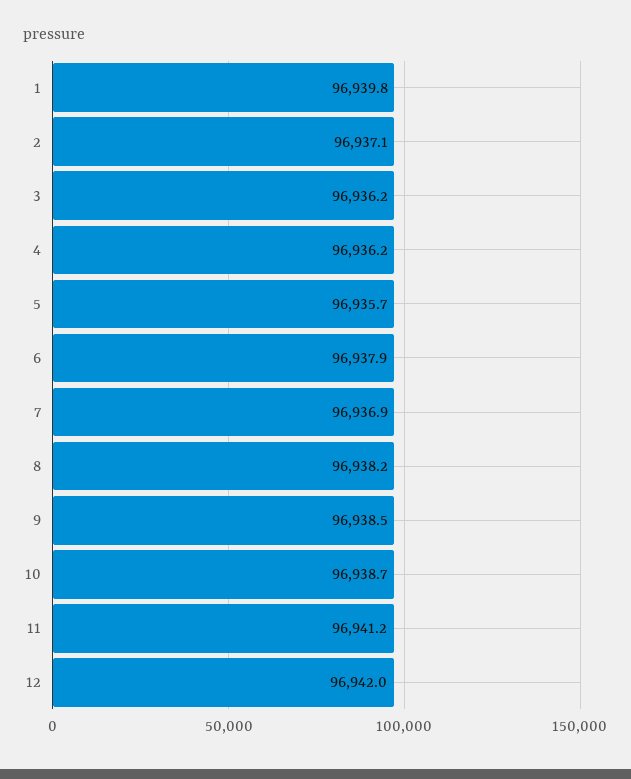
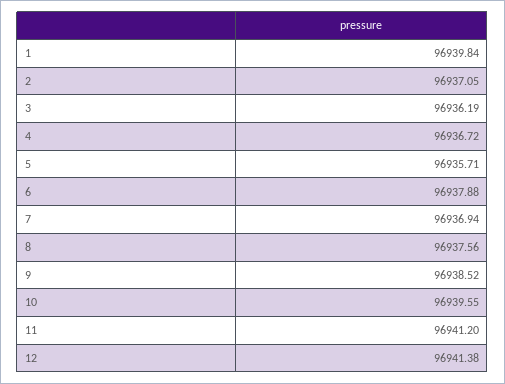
4: 96936.2 -> 96936.72
8: 96938.2 -> 96937.56
10: 96938.7 -> 96939.55
12: 96942 -> 96941.38

